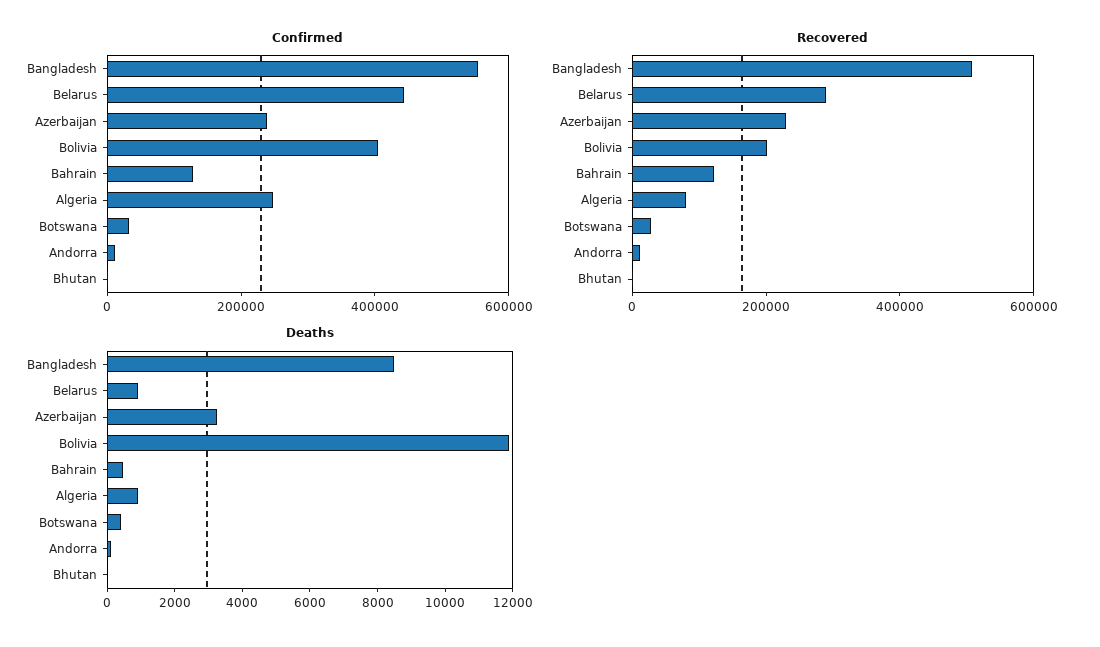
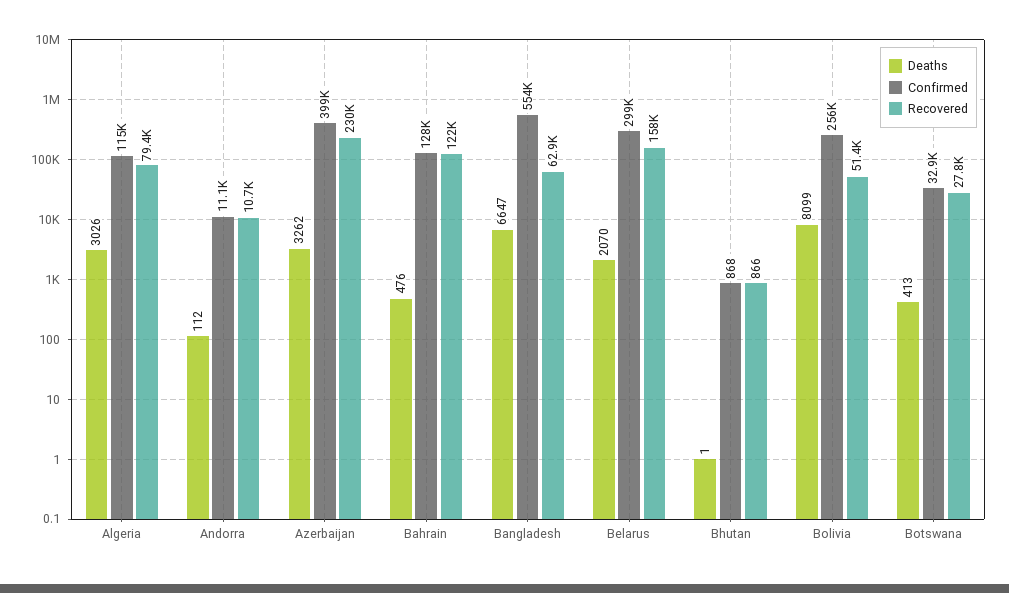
Confirmed, Belarus: 450000 -> 299000
Confirmed, Azerbaijan: 250000 -> 399000
Confirmed, Bolivia: 400000 -> 256000
Confirmed, Algeria: 250000 -> 115000
Recovered, Bangladesh: 500000 -> 62900
Recovered, Belarus: 300000 -> 158000
Recovered, Bolivia: 200000 -> 51400
Deaths, Bangladesh: 8500 -> 6647
Deaths, Belarus: 1000 -> 2070
Deaths, Bolivia: 12000 -> 8099
Deaths, Algeria: 1000 -> 3026

